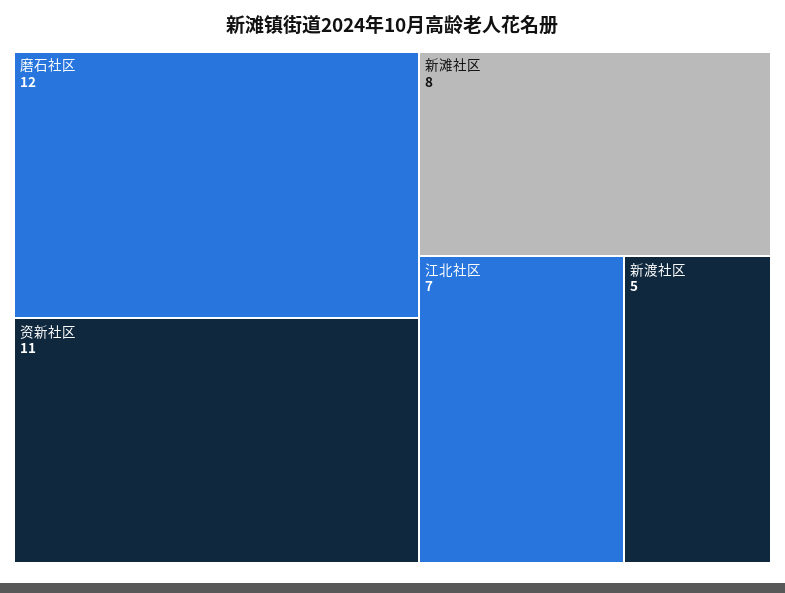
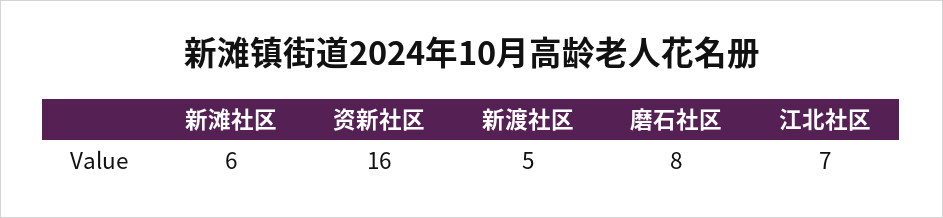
磨石社区: 12 -> 8
资新社区: 11 -> 16
新滩社区: 8 -> 6

